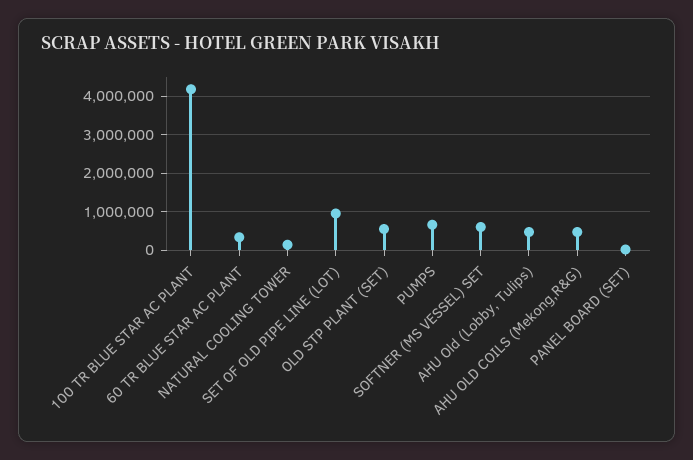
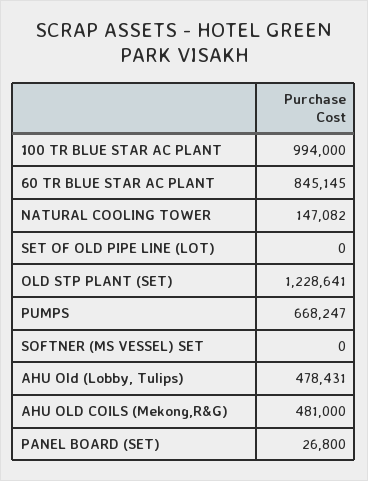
100 TR BLUE STAR AC PLANT: 4200000 -> 994000
60 TR BLUE STAR AC PLANT: 400000 -> 845145
SET OF OLD PIPE LINE (LOT): 1000000 -> 0
OLD STP PLANT (SET): 600000 -> 1228641
SOFTNER (MS VESSEL) SET: 600000 -> 0

